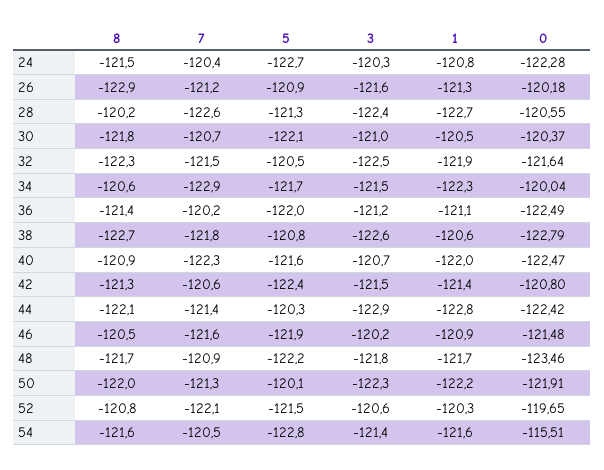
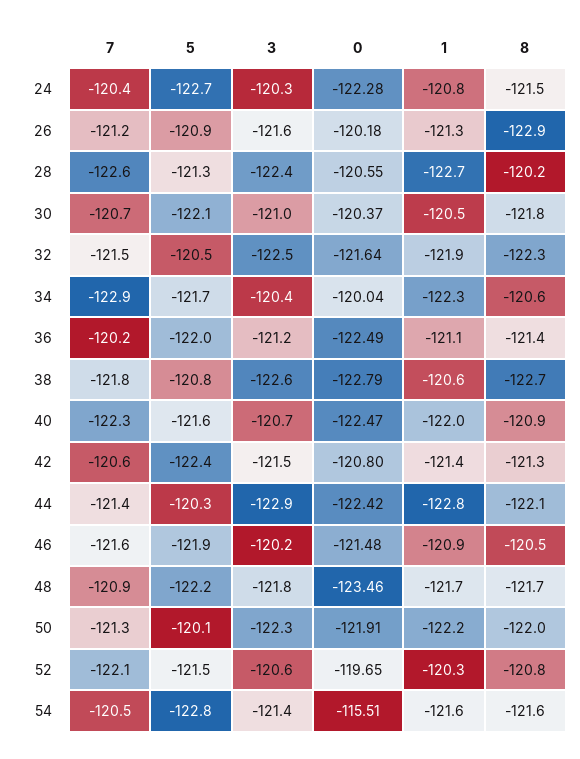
3, 34: -121.5 -> -120.4

